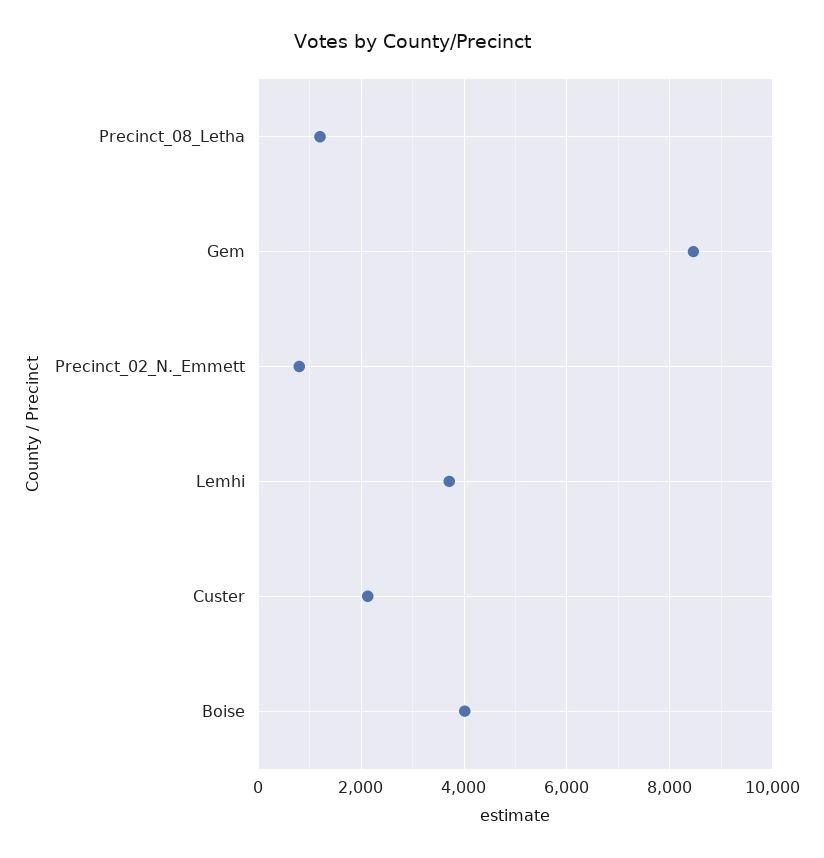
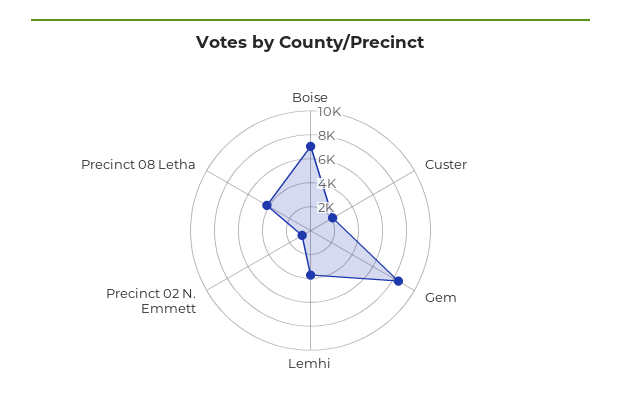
Precinct_08_Letha: 1200 -> 4000
Boise: 4000 -> 7000

